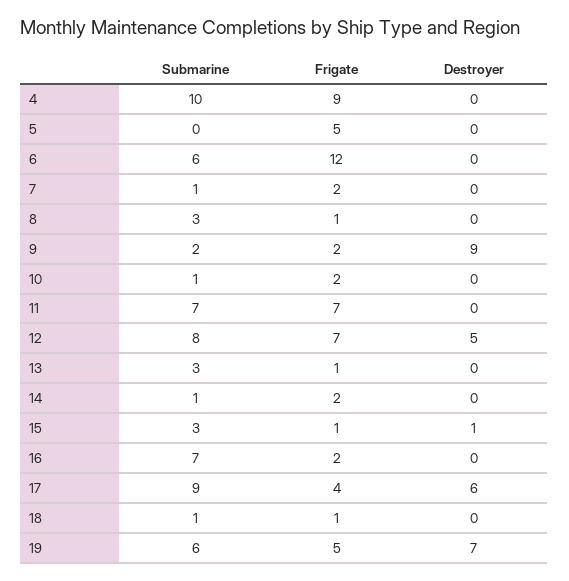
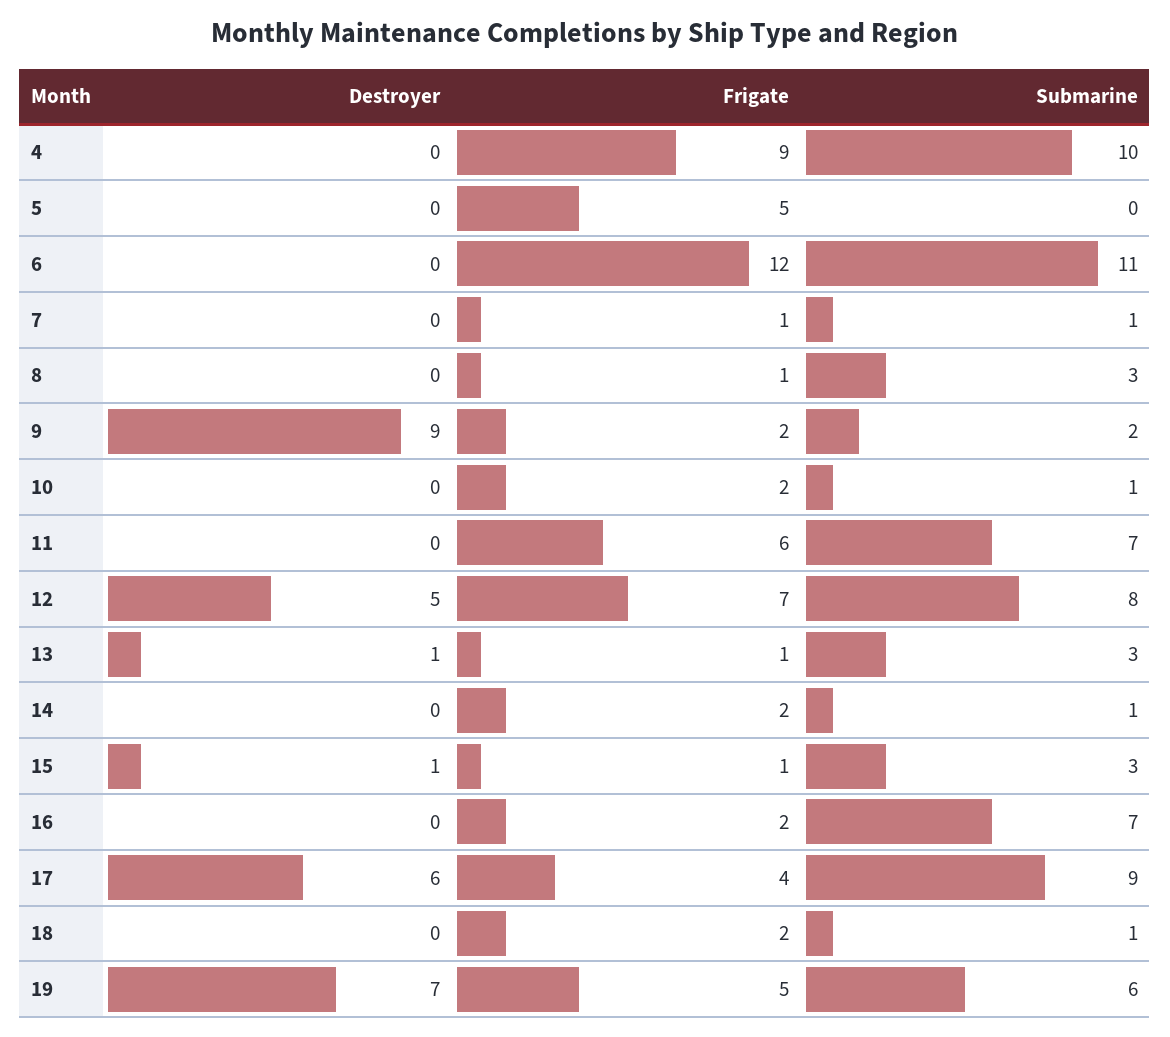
Submarine, 6: 6 -> 11
Frigate, 7: 2 -> 1
Frigate, 11: 7 -> 6
Destroyer, 13: 0 -> 1
Frigate, 18: 1 -> 2

